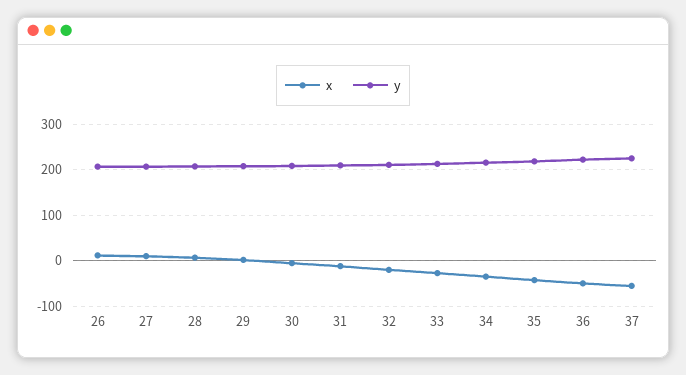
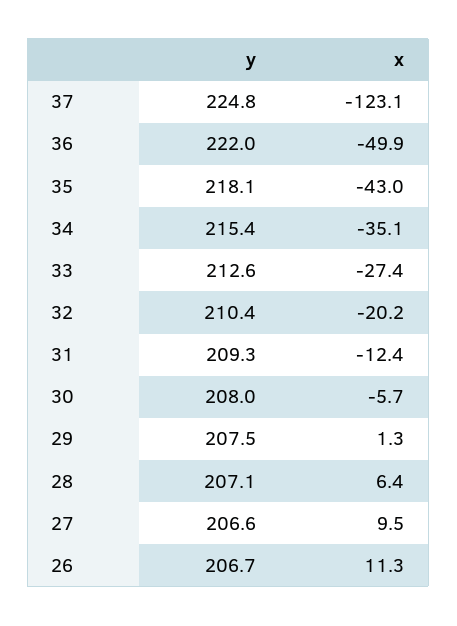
x, 37: -60 -> -123.1

